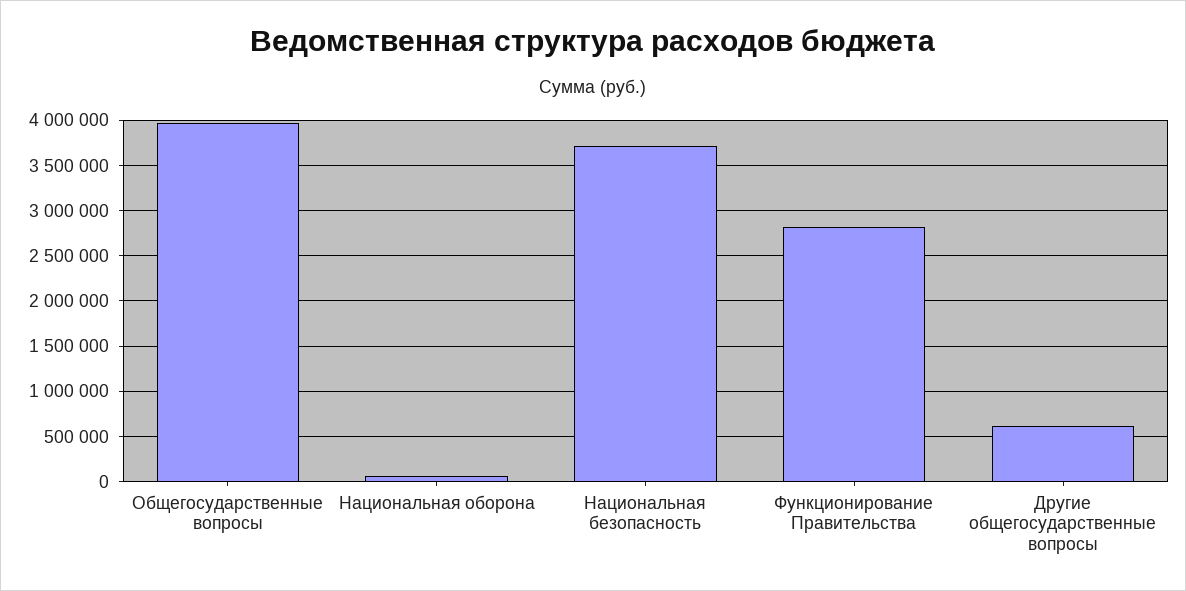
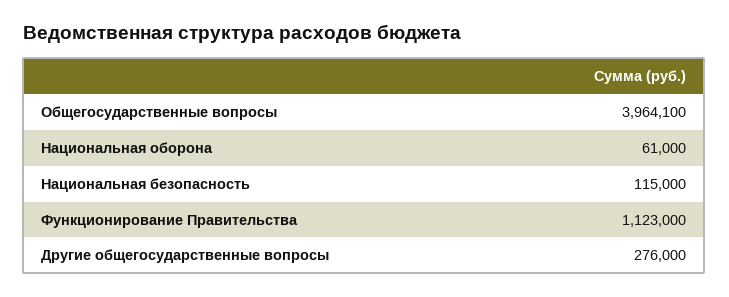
Национальная безопасность: 3700000 -> 115000
Функционирование Правительства: 2800000 -> 1123000
Другие общегосударственные вопросы: 600000 -> 276000

